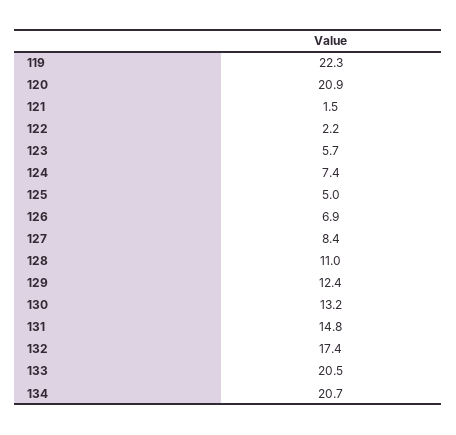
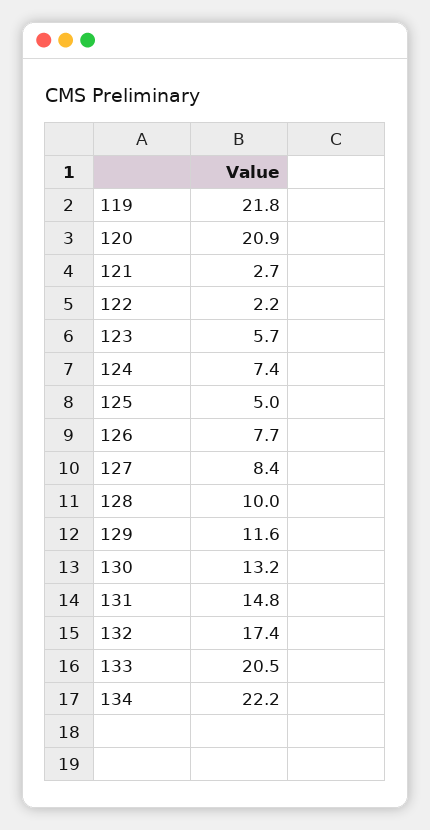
119: 22.3 -> 21.8
121: 1.5 -> 2.7
126: 6.9 -> 7.7
128: 11 -> 10
129: 12.4 -> 11.6
134: 20.7 -> 22.2

